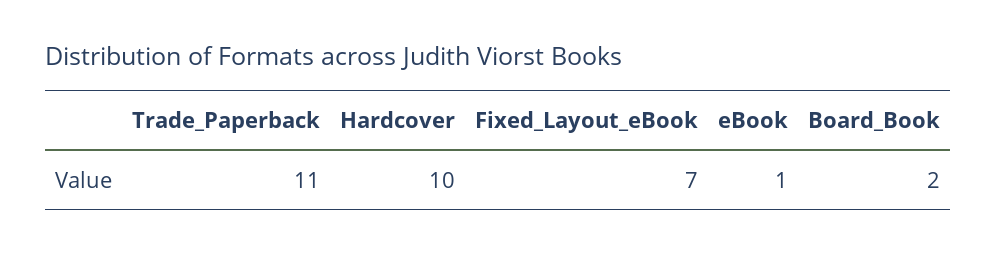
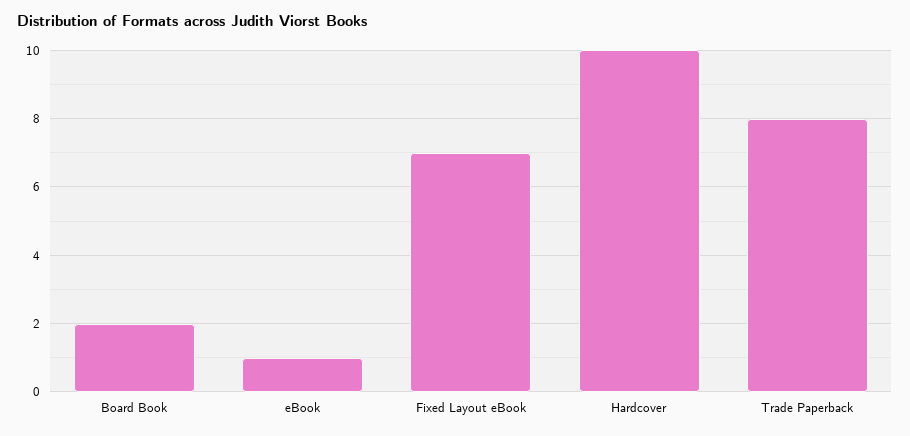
Trade_Paperback: 11 -> 8

